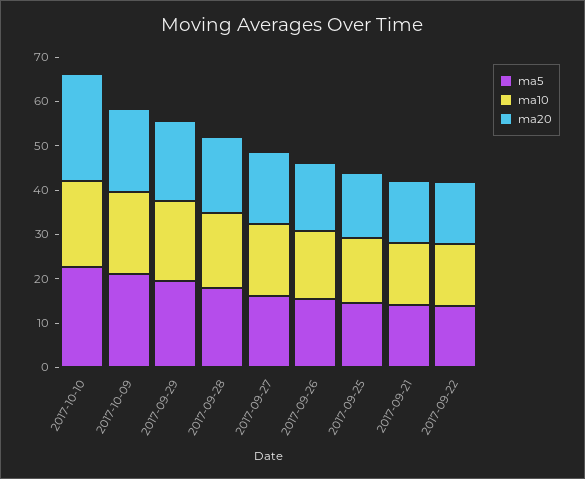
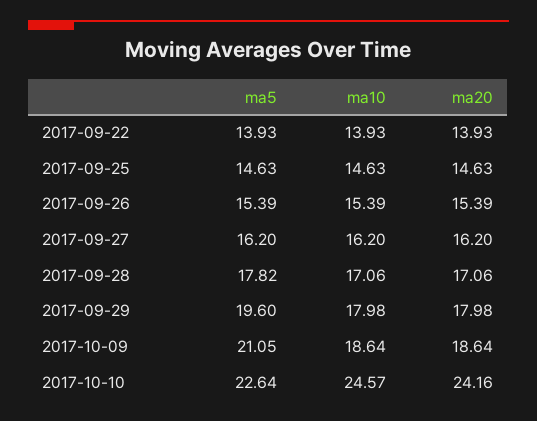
ma10, 2017-10-10: 20 -> 24.57
ma5, 2017-09-21: 14 -> none
ma10, 2017-09-21: 14 -> none
ma20, 2017-09-21: 14 -> none

